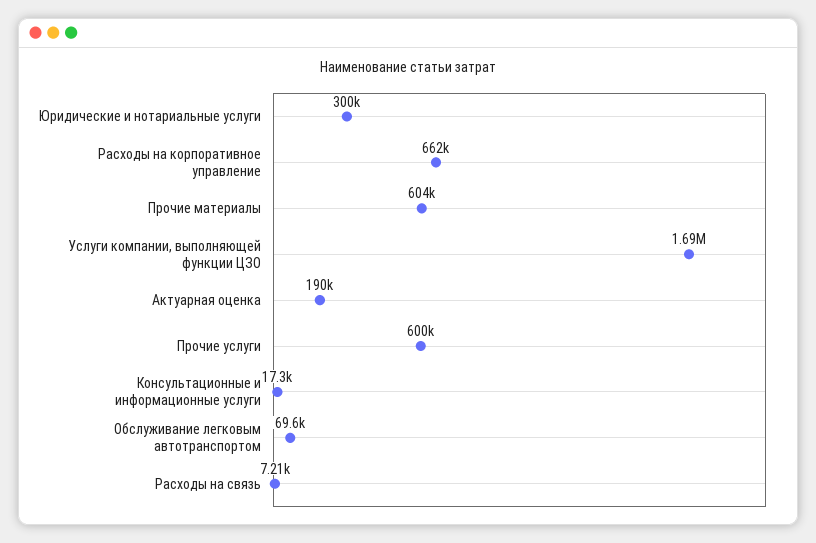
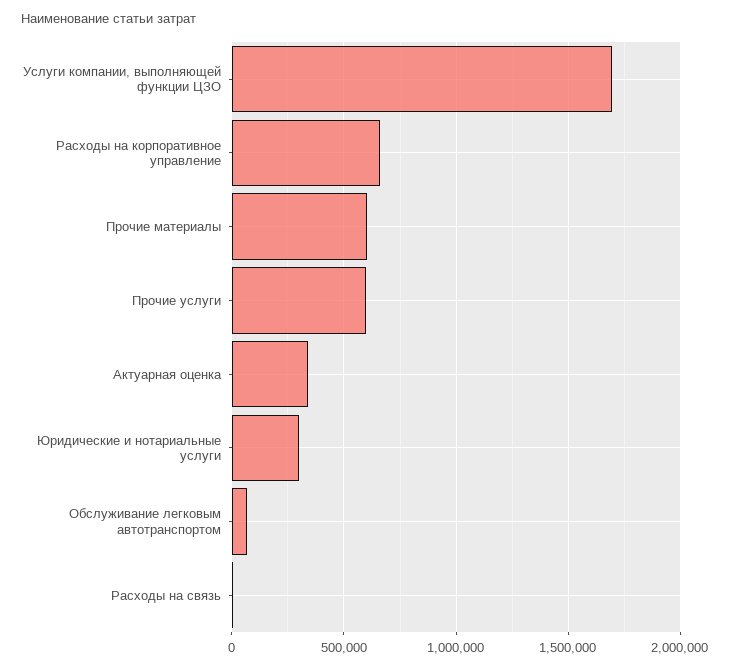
Актуарная оценка: 190000 -> 350000
Консультационные и информационные услуги: 17300 -> none

